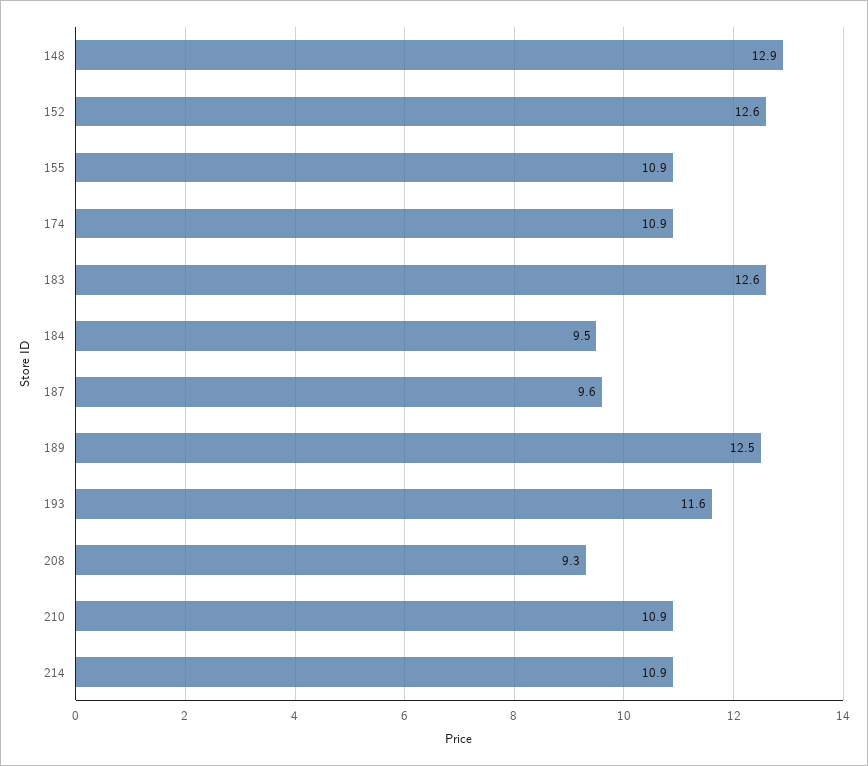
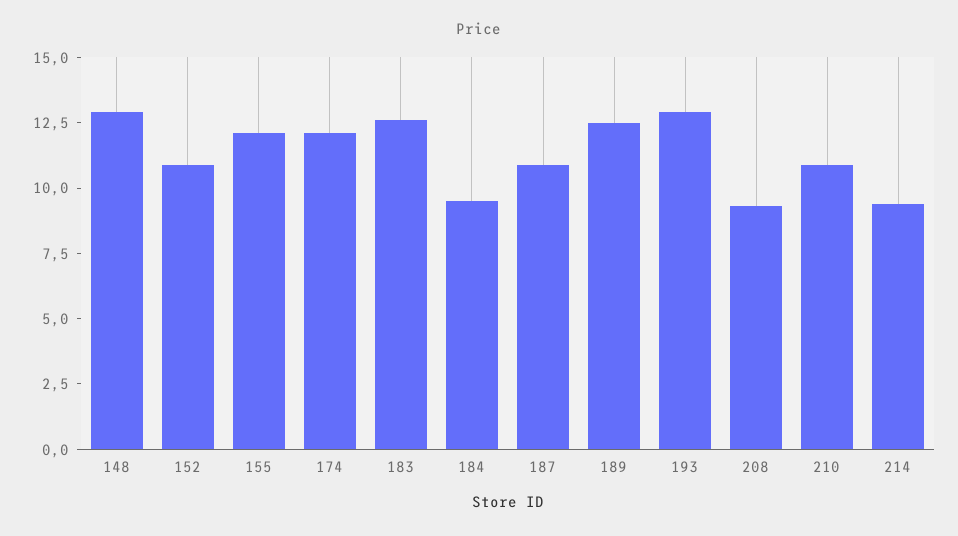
152: 12.6 -> 11
155: 10.9 -> 12
174: 10.9 -> 12
187: 9.6 -> 11
193: 11.6 -> 13
214: 10.9 -> 9.5

